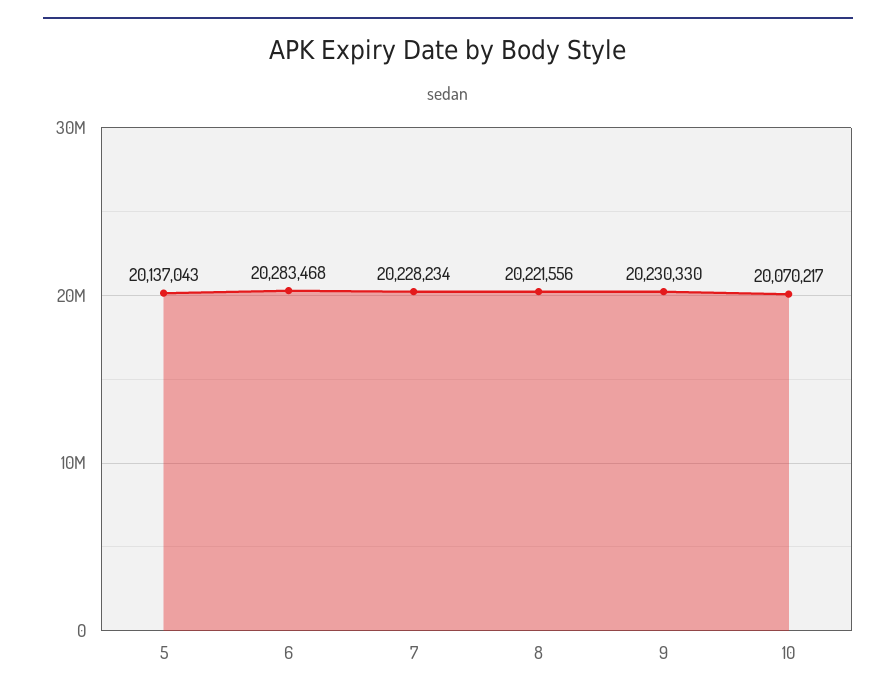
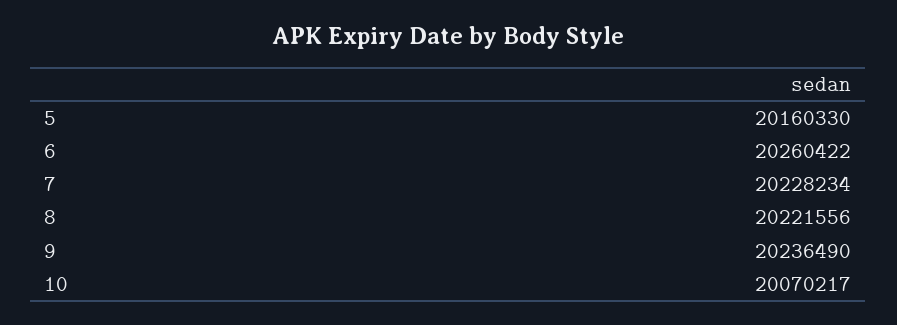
5: 20137043 -> 20160330
6: 20283468 -> 20260422
9: 20230330 -> 20236490

